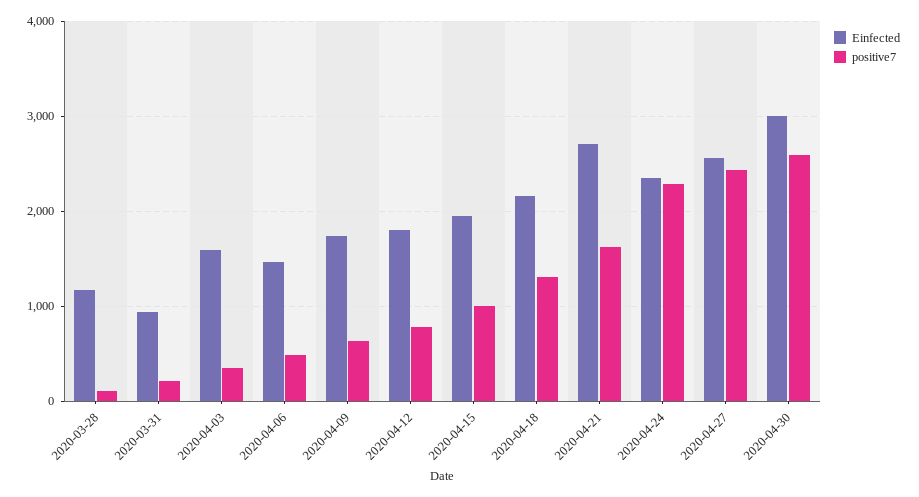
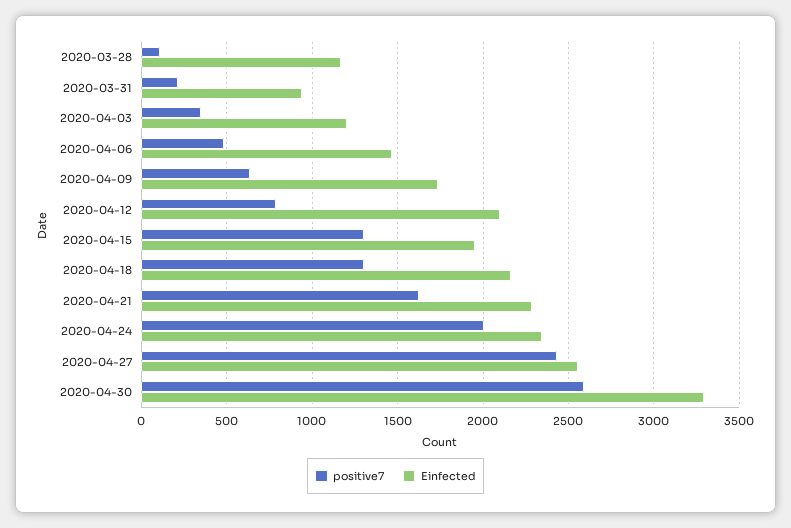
Einfected, 2020-04-03: 1600 -> 1200
Einfected, 2020-04-12: 1800 -> 2100
positive7, 2020-04-15: 1000 -> 1300
Einfected, 2020-04-21: 2700 -> 2300
positive7, 2020-04-24: 2300 -> 2000
Einfected, 2020-04-30: 3000 -> 3300

